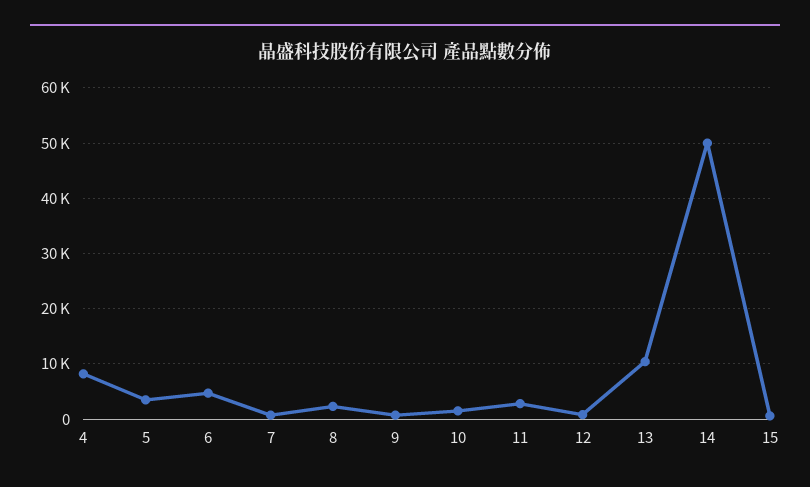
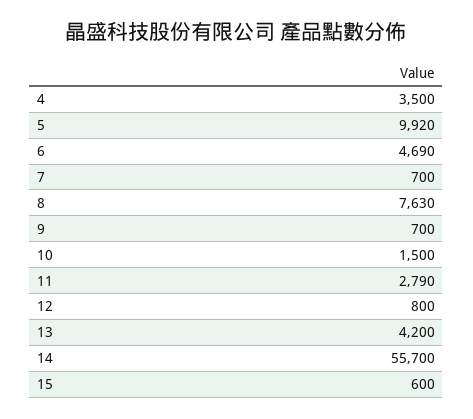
4: 8000 -> 3500
5: 4000 -> 9920
8: 2000 -> 7630
13: 10000 -> 4200
14: 50000 -> 55700

